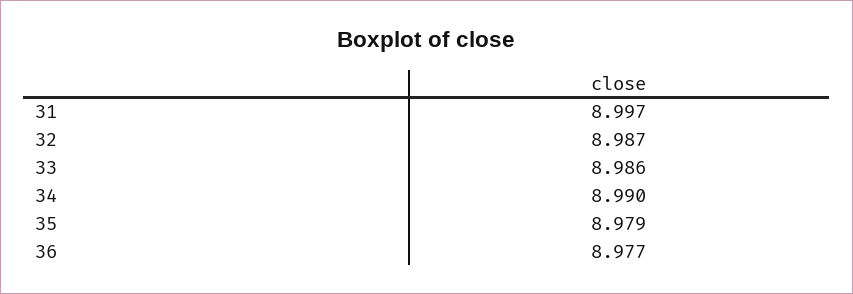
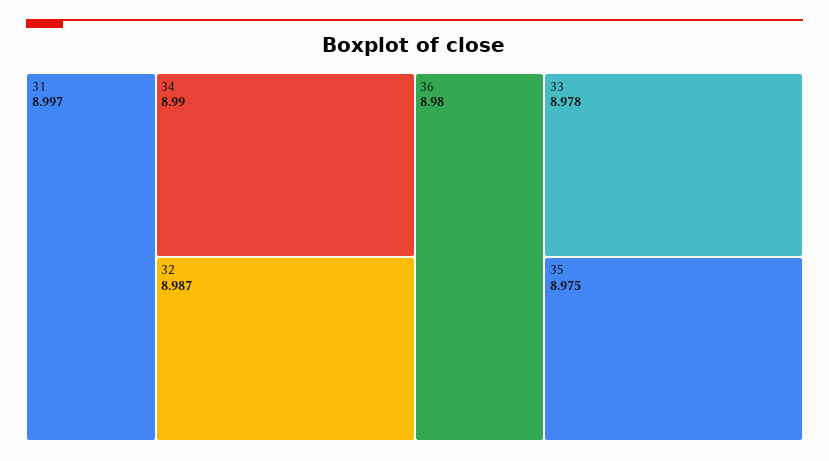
33: 8.986 -> 8.978
35: 8.979 -> 8.975
36: 8.977 -> 8.98

